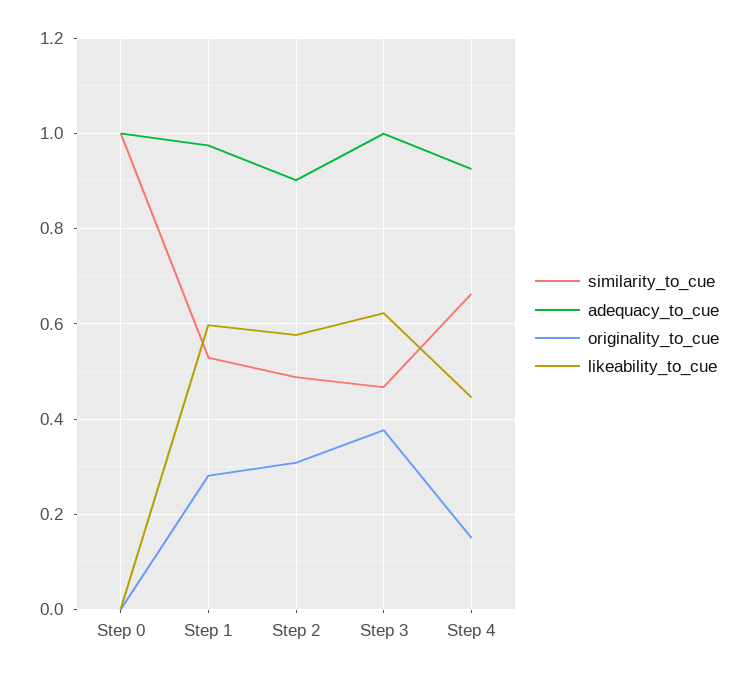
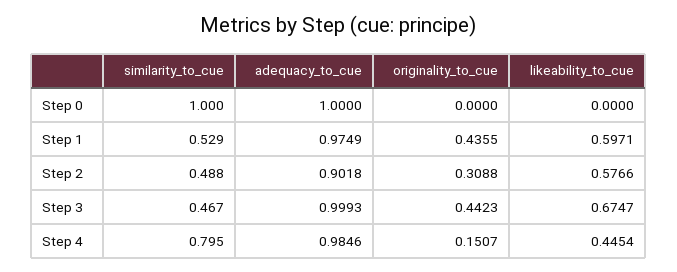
originality_to_cue, Step 1: 0.28 -> 0.4355
originality_to_cue, Step 3: 0.38 -> 0.4423
likeability_to_cue, Step 3: 0.62 -> 0.6747
similarity_to_cue, Step 4: 0.66 -> 0.795
adequacy_to_cue, Step 4: 0.92 -> 0.9846

